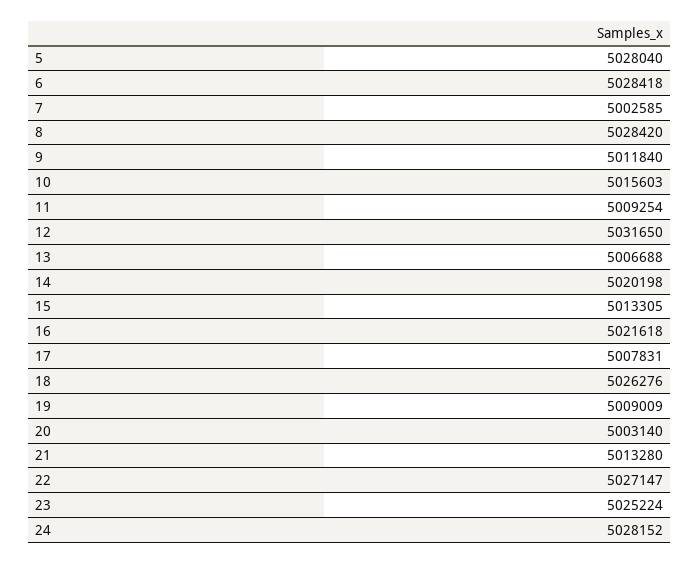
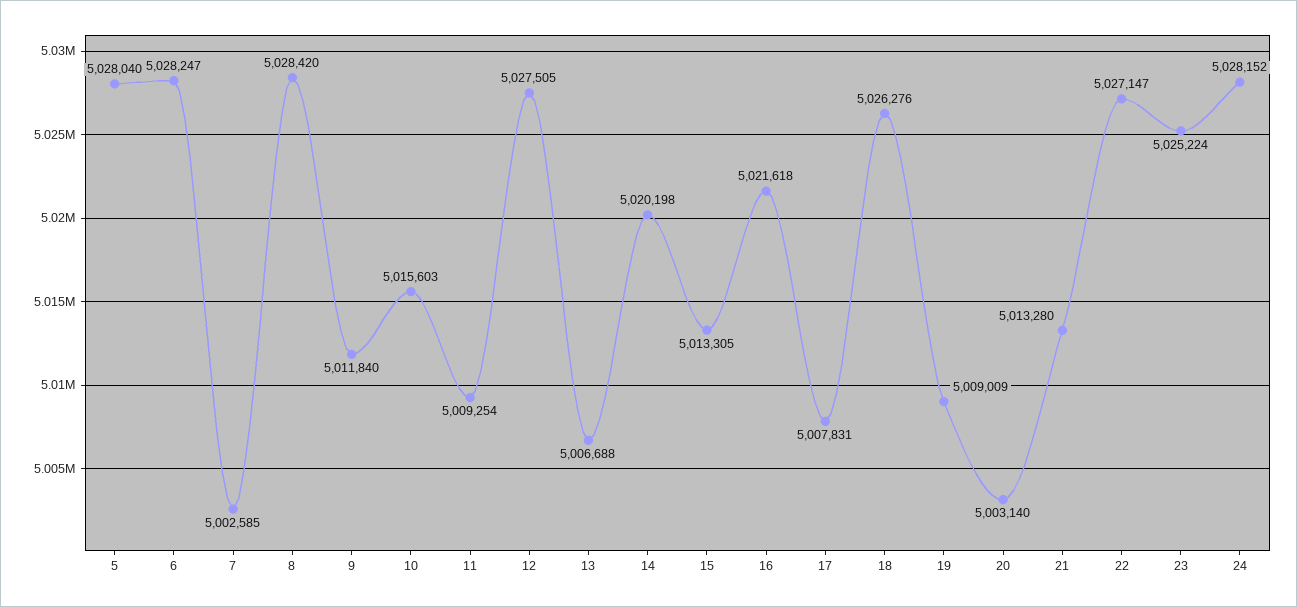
6: 5028418 -> 5028247
12: 5031650 -> 5027505

